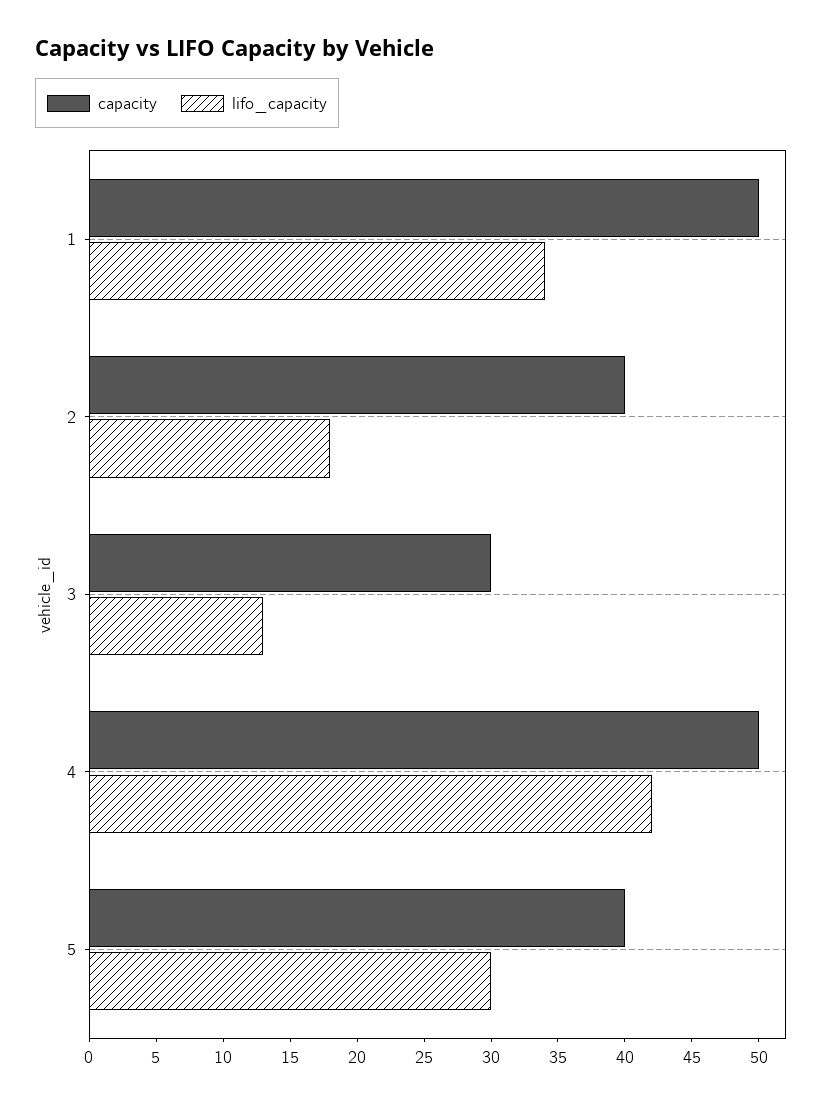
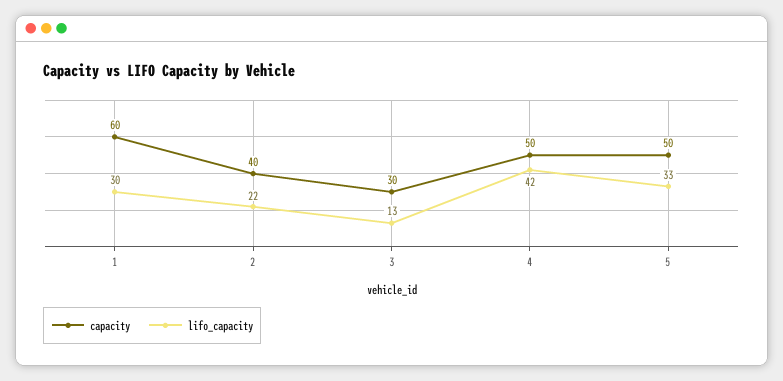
capacity, 1: 50 -> 60
lifo_capacity, 1: 34 -> 30
lifo_capacity, 2: 18 -> 22
capacity, 5: 40 -> 50
lifo_capacity, 5: 30 -> 33

